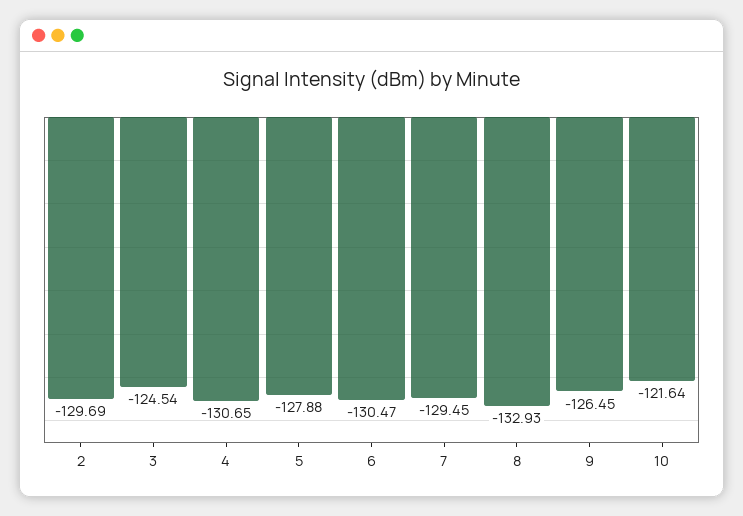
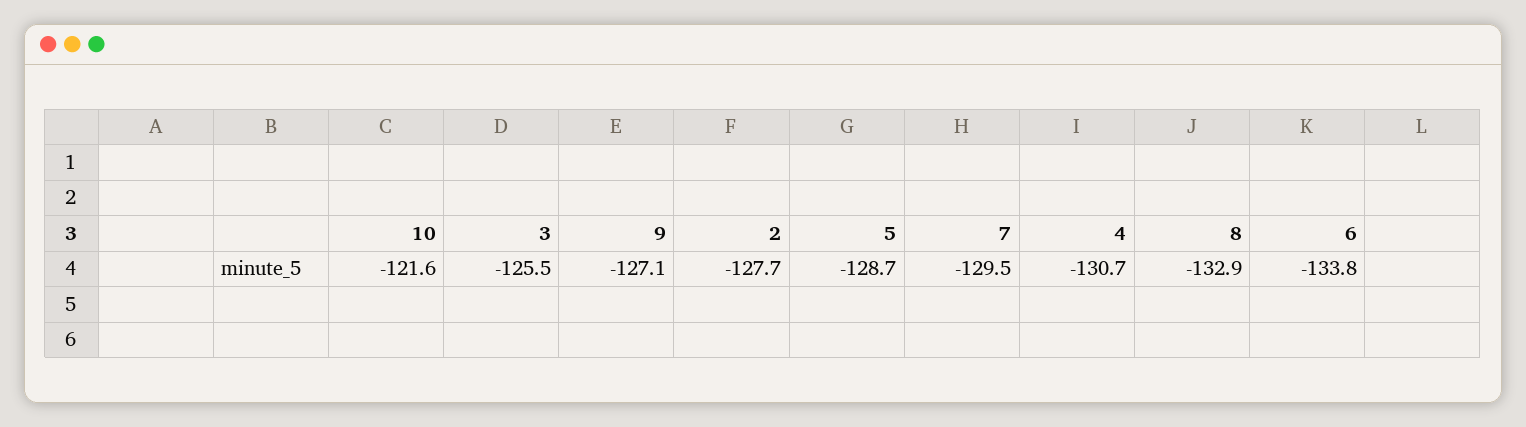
2: -129.69 -> -127.7
3: -124.54 -> -125.5
5: -127.88 -> -128.7
6: -130.47 -> -133.8
9: -126.45 -> -127.1

